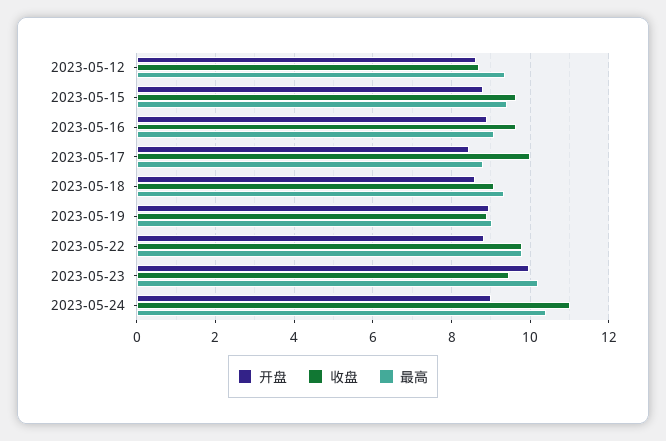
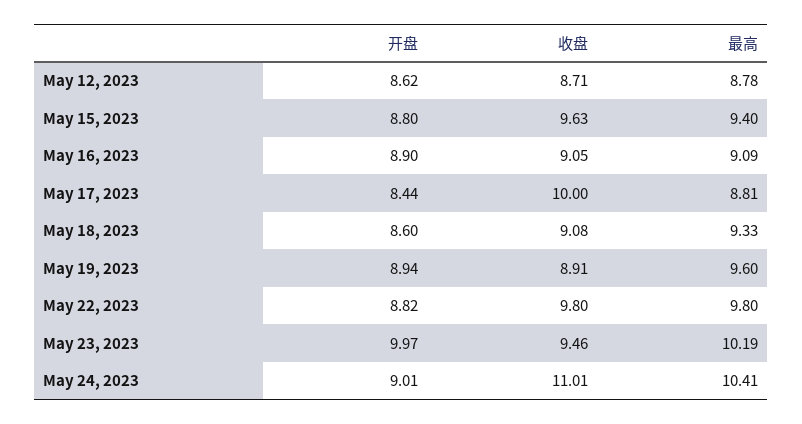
最高, 2023-05-12: 9.4 -> 8.78
收盘, 2023-05-16: 9.6 -> 9.05
最高, 2023-05-19: 9 -> 9.6

